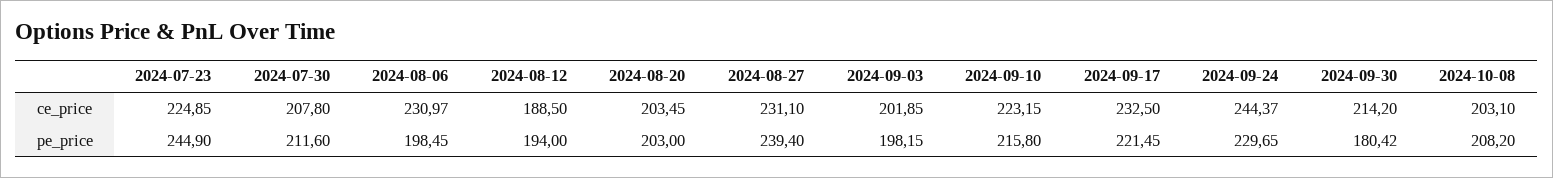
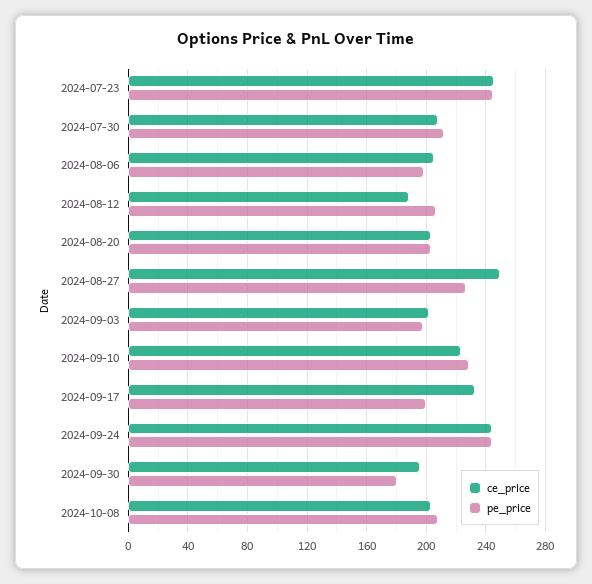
ce_price, 2024-07-23: 224.85 -> 245
ce_price, 2024-08-06: 230.97 -> 205
ce_price, 2024-08-27: 231.1 -> 250
ce_price, 2024-09-30: 214.2 -> 195
pe_price, 2024-08-12: 194 -> 205
pe_price, 2024-08-27: 239.4 -> 225
pe_price, 2024-09-10: 215.8 -> 230
pe_price, 2024-09-17: 221.45 -> 200
pe_price, 2024-09-24: 229.65 -> 245

